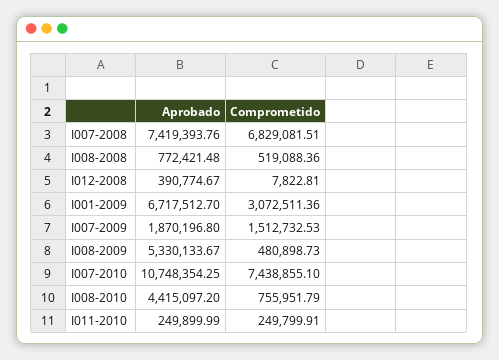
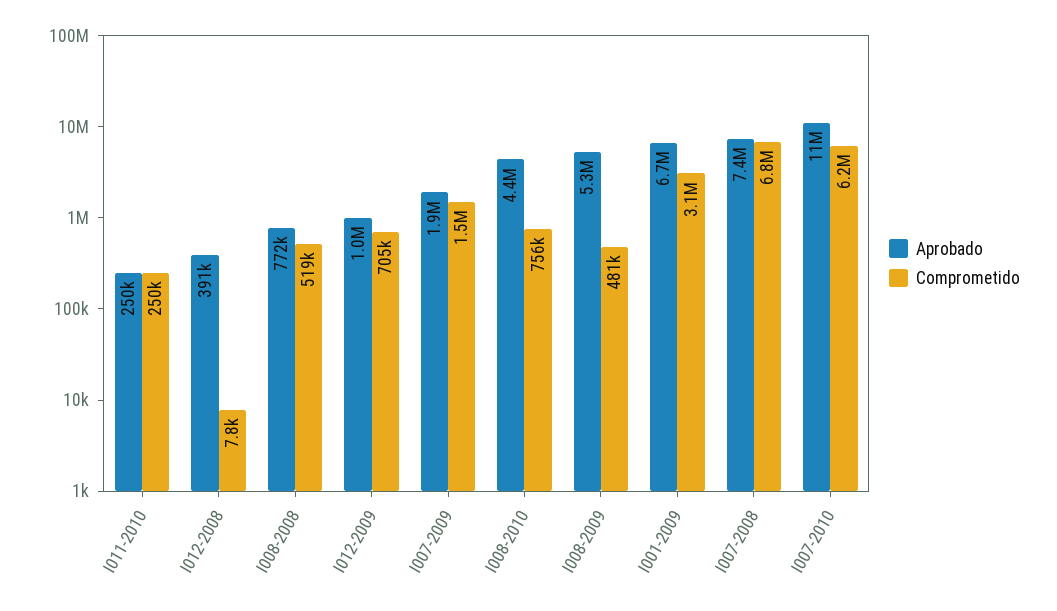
Comprometido, I007-2010: 7438855.1 -> 6200000
Aprobado, I012-2009: none -> 1000000
Comprometido, I012-2009: none -> 705000

